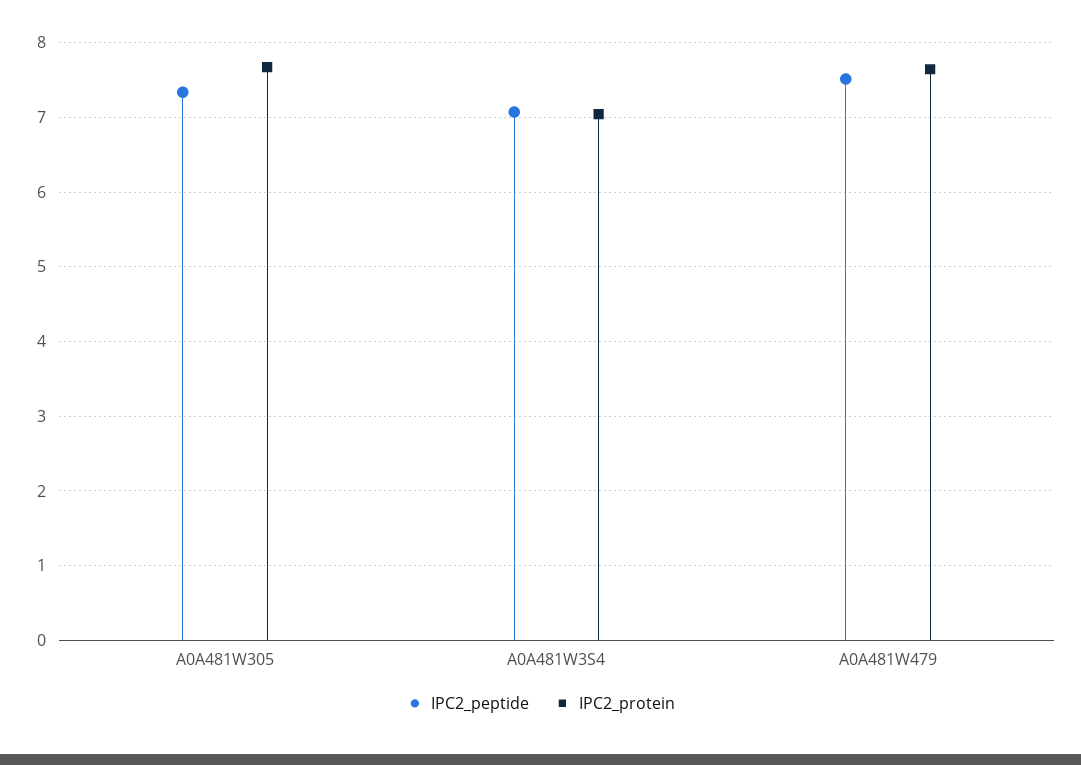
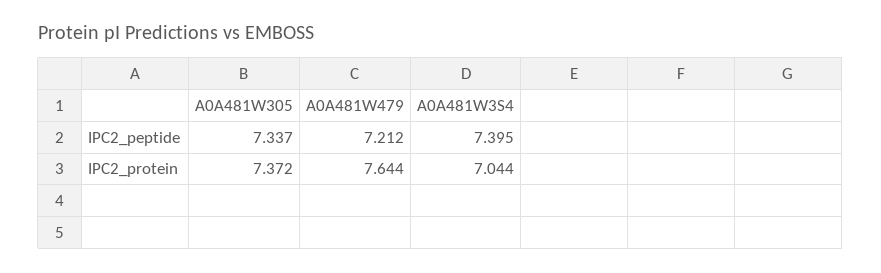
IPC2_protein, A0A481W305: 7.7 -> 7.372
IPC2_peptide, A0A481W3S4: 7.1 -> 7.395
IPC2_peptide, A0A481W479: 7.5 -> 7.212

